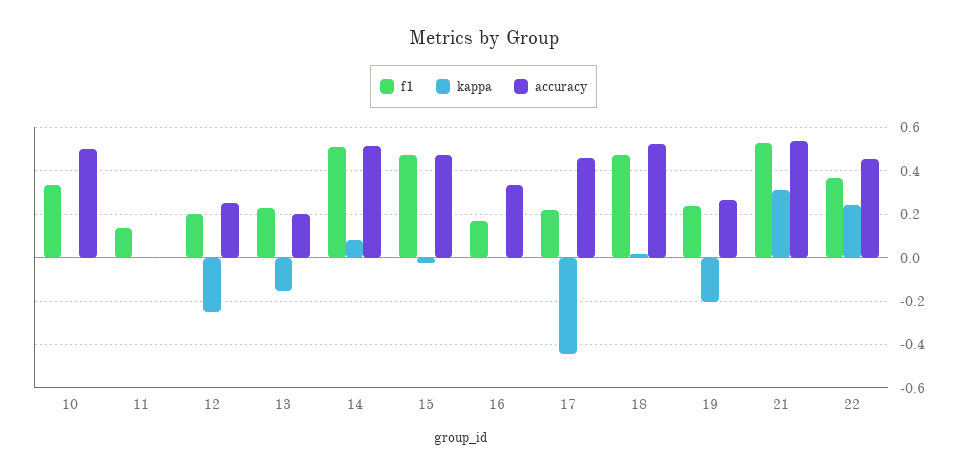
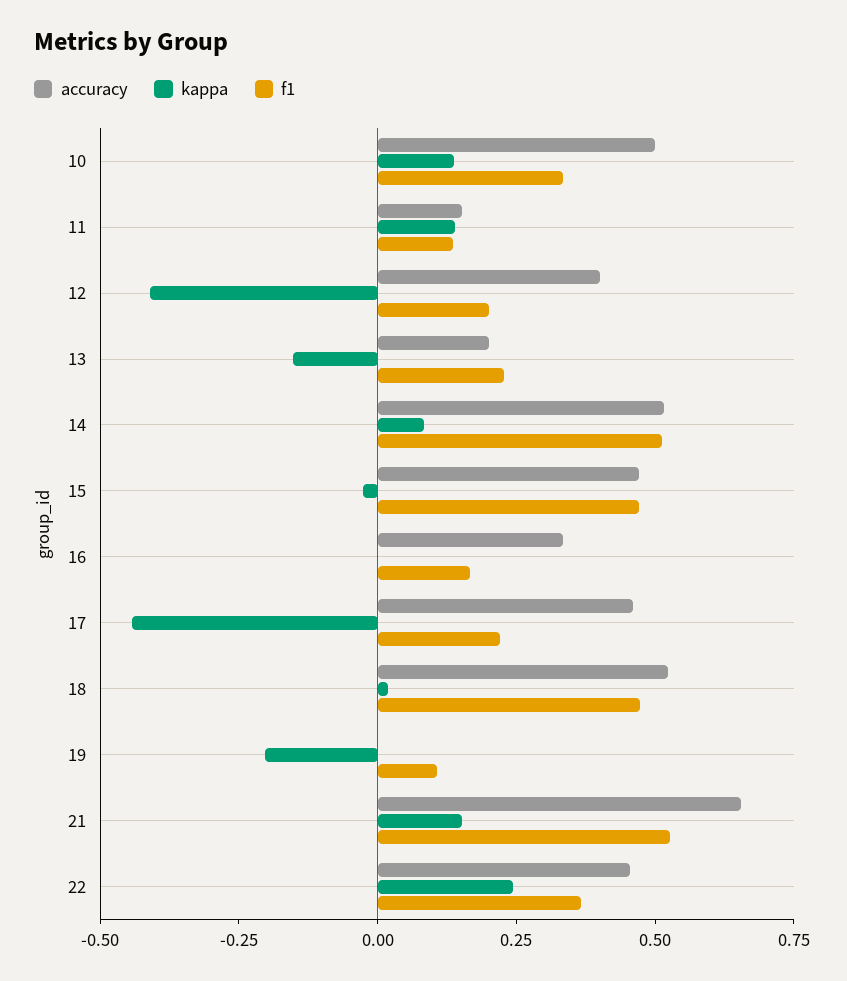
kappa, 10: 0 -> 0.15
kappa, 11: 0 -> 0.15
accuracy, 11: 0 -> 0.15
kappa, 12: -0.25 -> -0.4
accuracy, 12: 0.25 -> 0.4
f1, 19: 0.25 -> 0.1
accuracy, 19: 0.25 -> 0
kappa, 21: 0.3 -> 0.15
accuracy, 21: 0.55 -> 0.65

